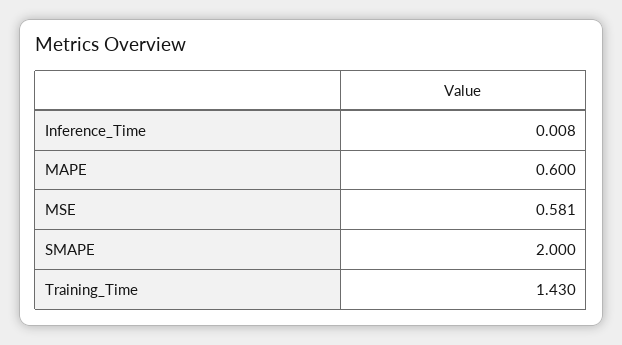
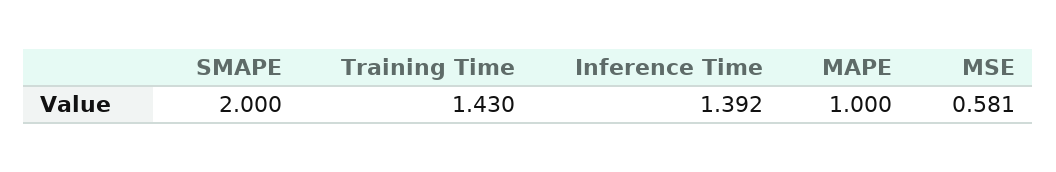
Inference_Time: 0.008 -> 1.392
MAPE: 0.6 -> 1

